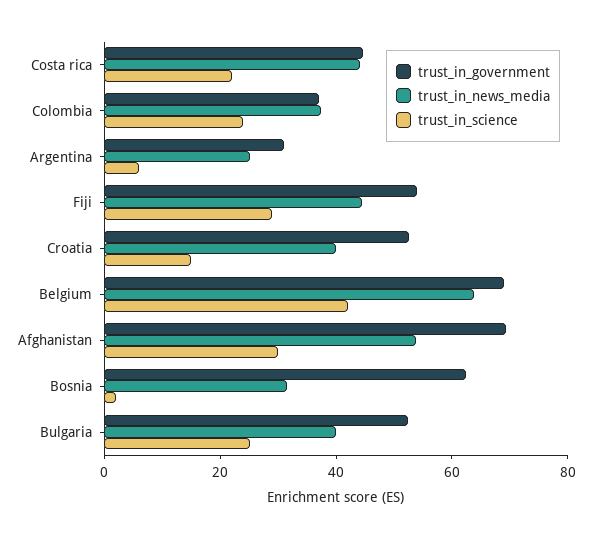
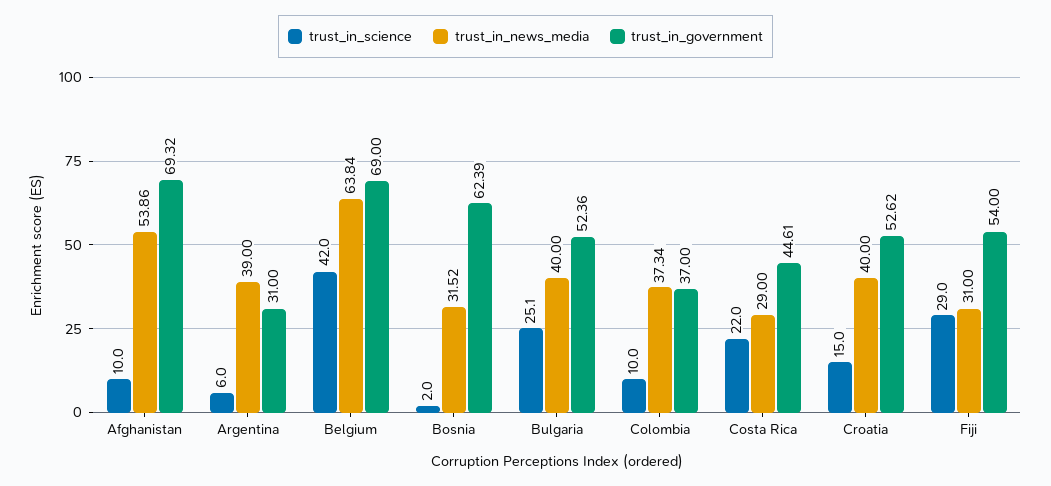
trust_in_news_media, Costa rica: 45 -> 29
trust_in_science, Colombia: 25 -> 10
trust_in_news_media, Argentina: 25 -> 39
trust_in_news_media, Fiji: 45 -> 31
trust_in_science, Afghanistan: 30 -> 10

